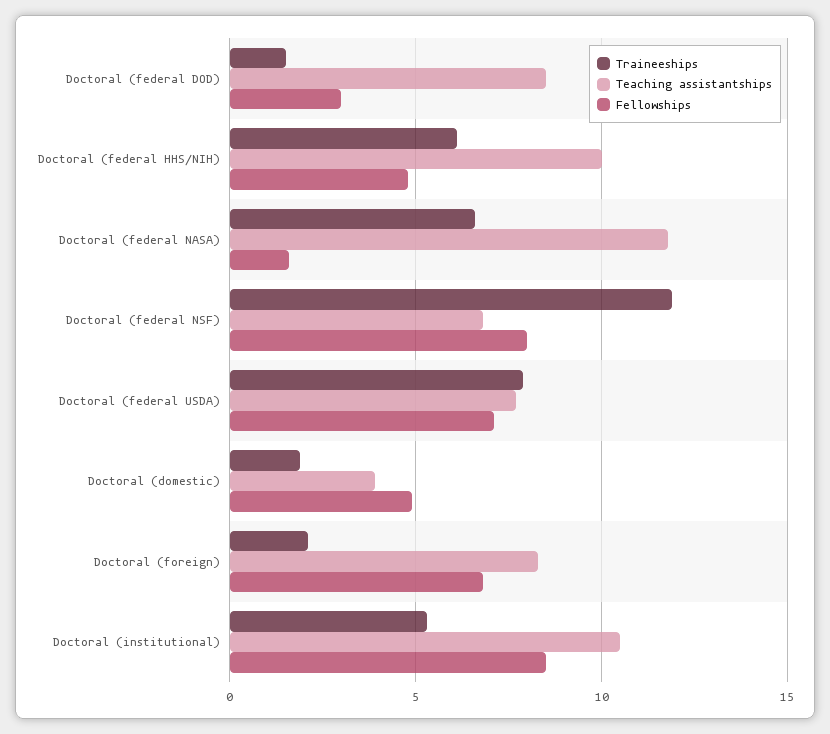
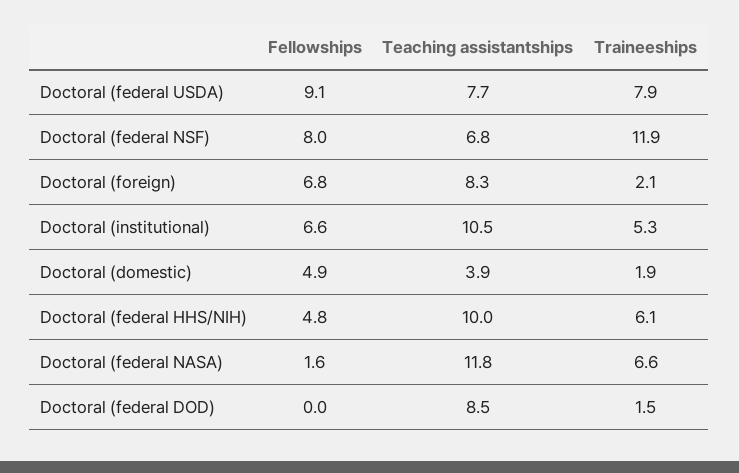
Fellowships, Doctoral (federal DOD): 3 -> 0
Fellowships, Doctoral (federal USDA): 7 -> 9.1
Fellowships, Doctoral (institutional): 8.5 -> 6.6

